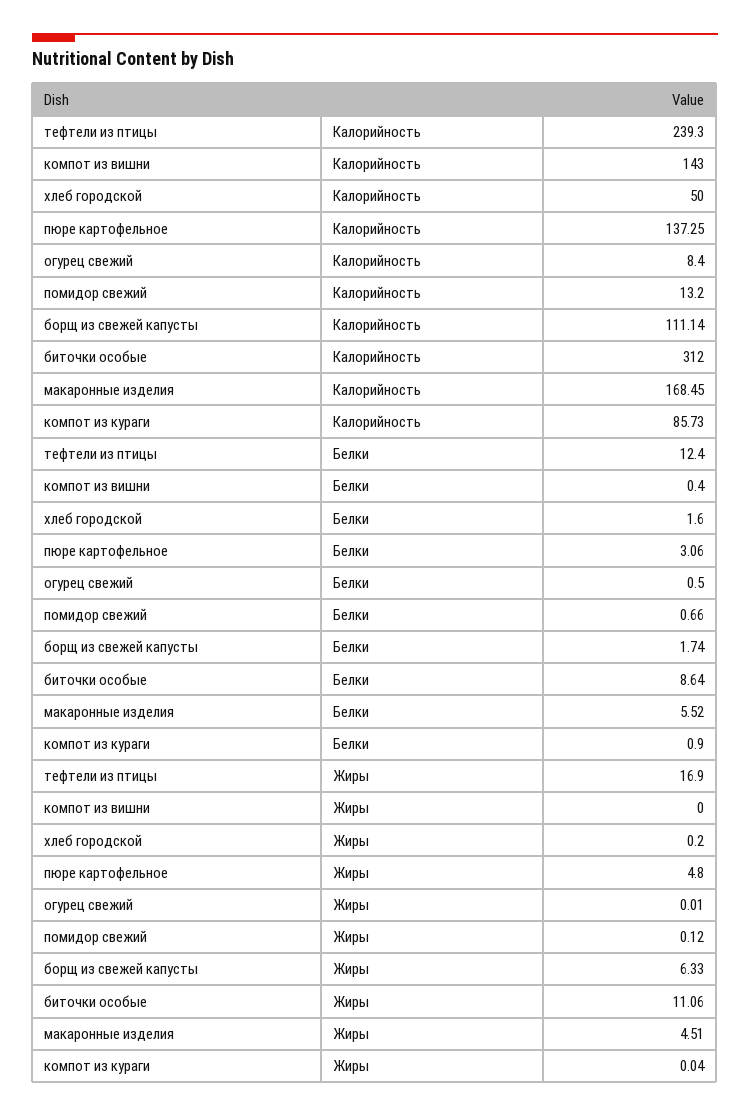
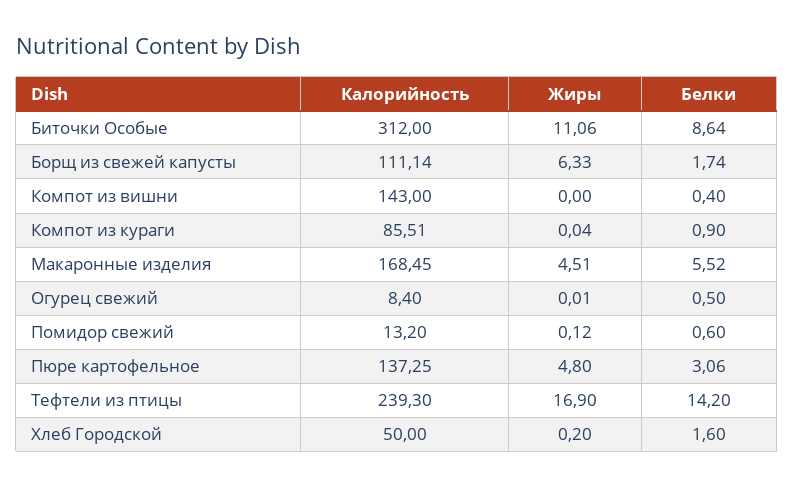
компот из кураги, Калорийность: 85.73 -> 85.51
тефтели из птицы, Белки: 12.4 -> 14.2
помидор свежий, Белки: 0.66 -> 0.6

